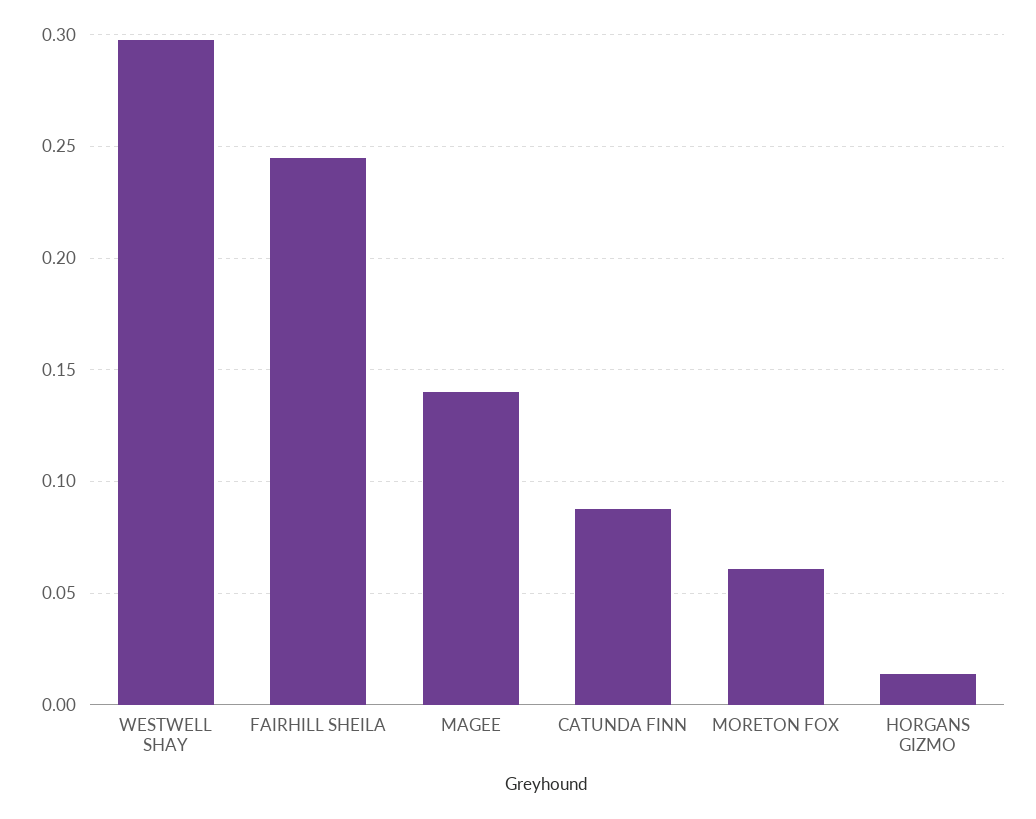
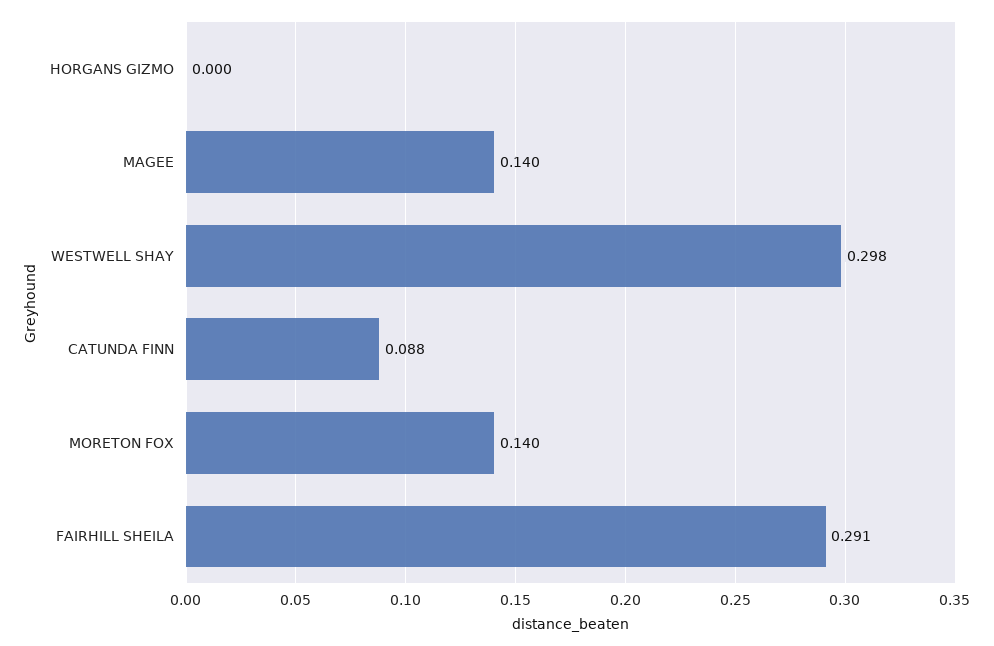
FAIRHILL SHEILA: 0.245 -> 0.291
MORETON FOX: 0.06 -> 0.14
HORGANS GIZMO: 0.015 -> 0

